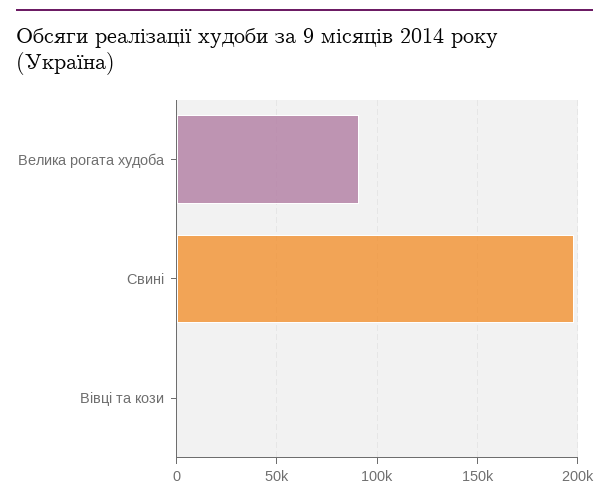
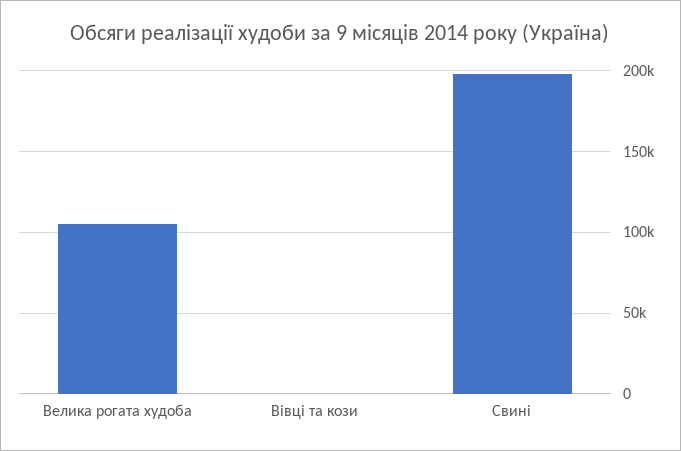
Велика рогата худоба: 90000 -> 105000

